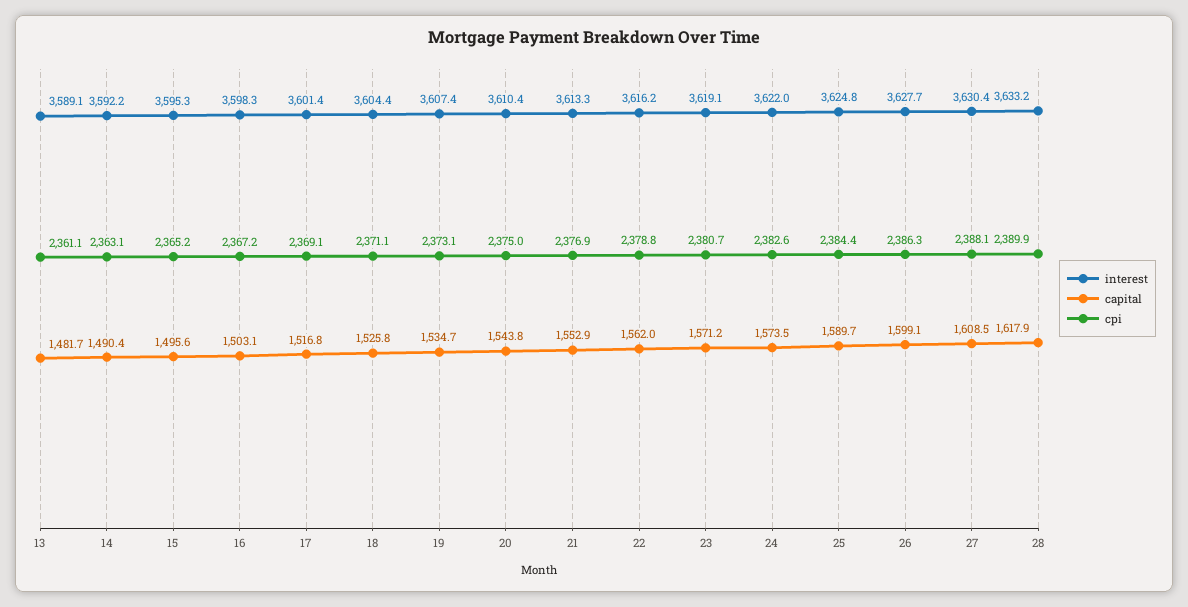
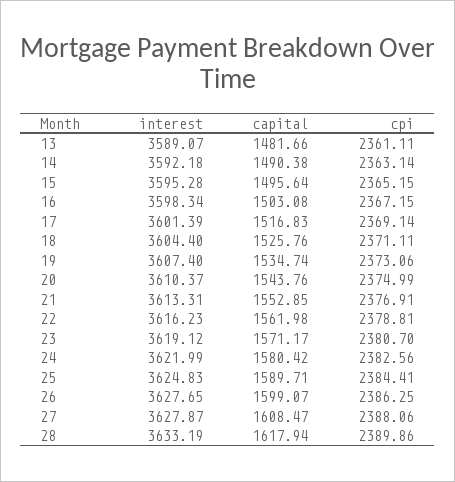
capital, 24: 1573.5 -> 1580.42
interest, 27: 3630.4 -> 3627.87

